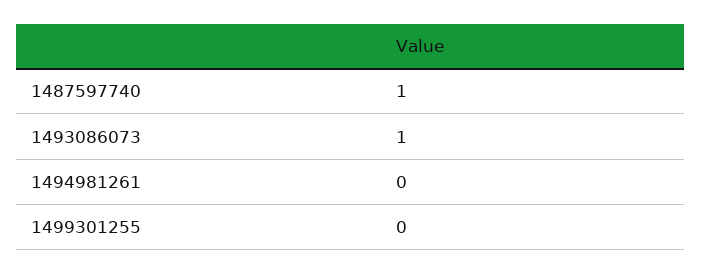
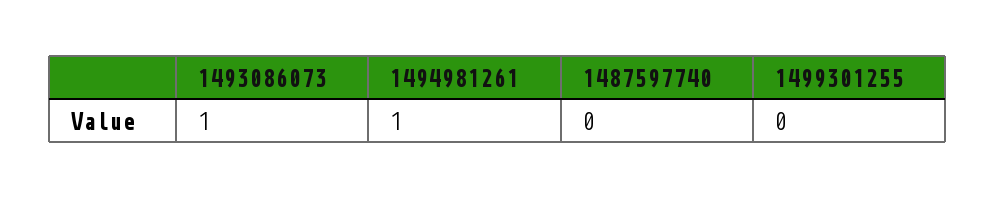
1487597740: 1 -> 0
1494981261: 0 -> 1

